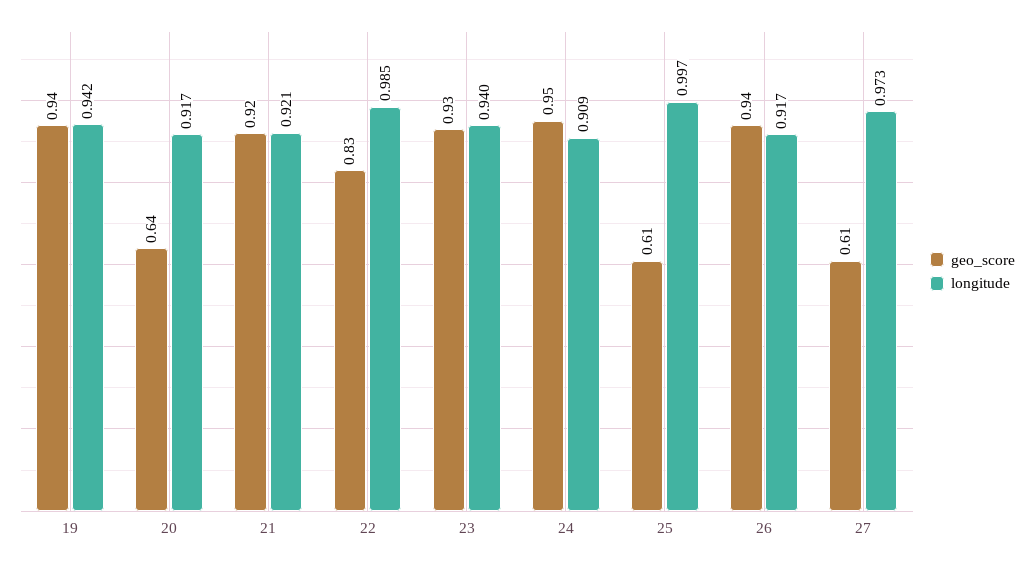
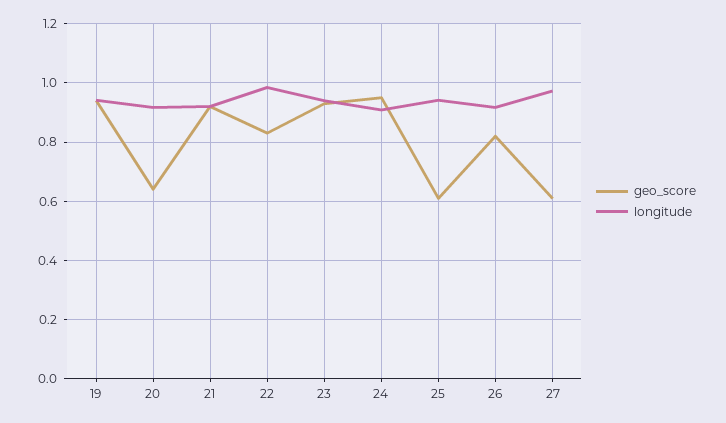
longitude, 25: 0.997 -> 0.95
geo_score, 26: 0.94 -> 0.825

